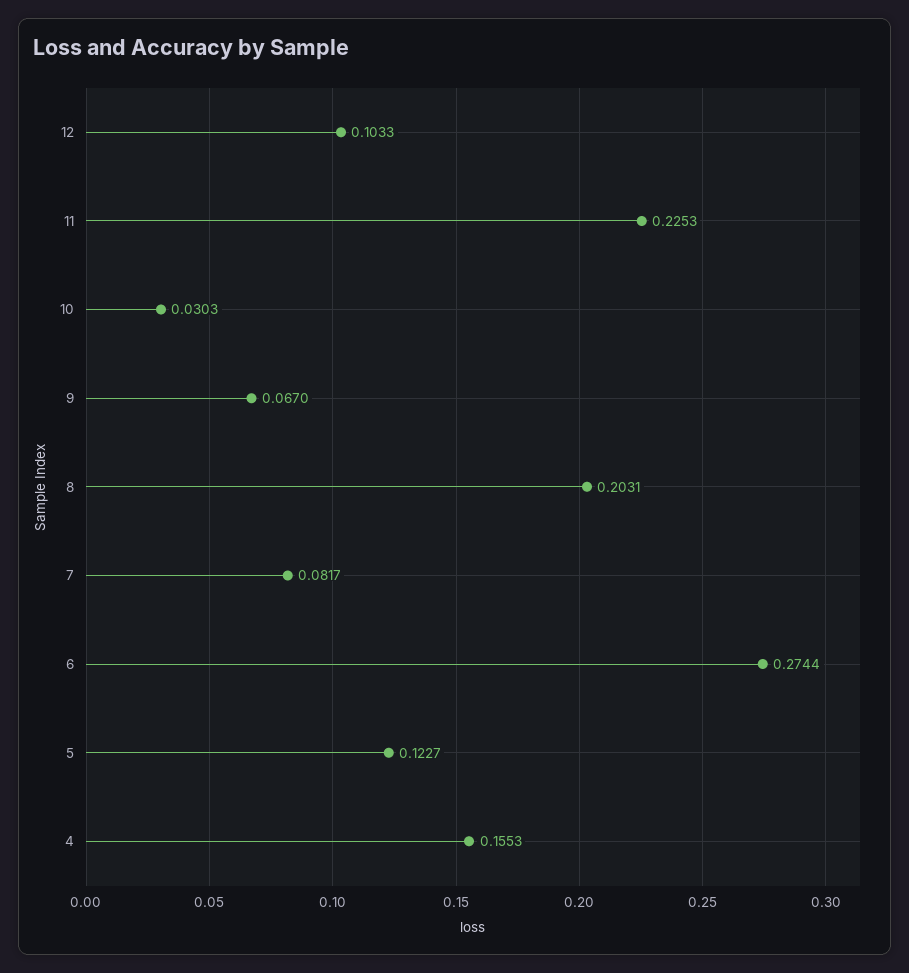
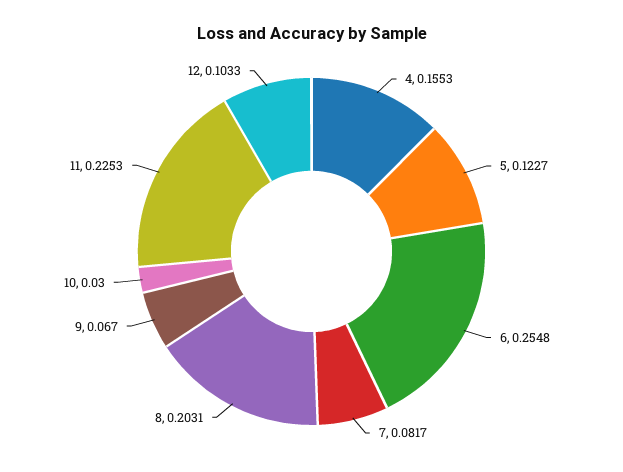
10: 0.0303 -> 0.03
6: 0.2744 -> 0.2548

